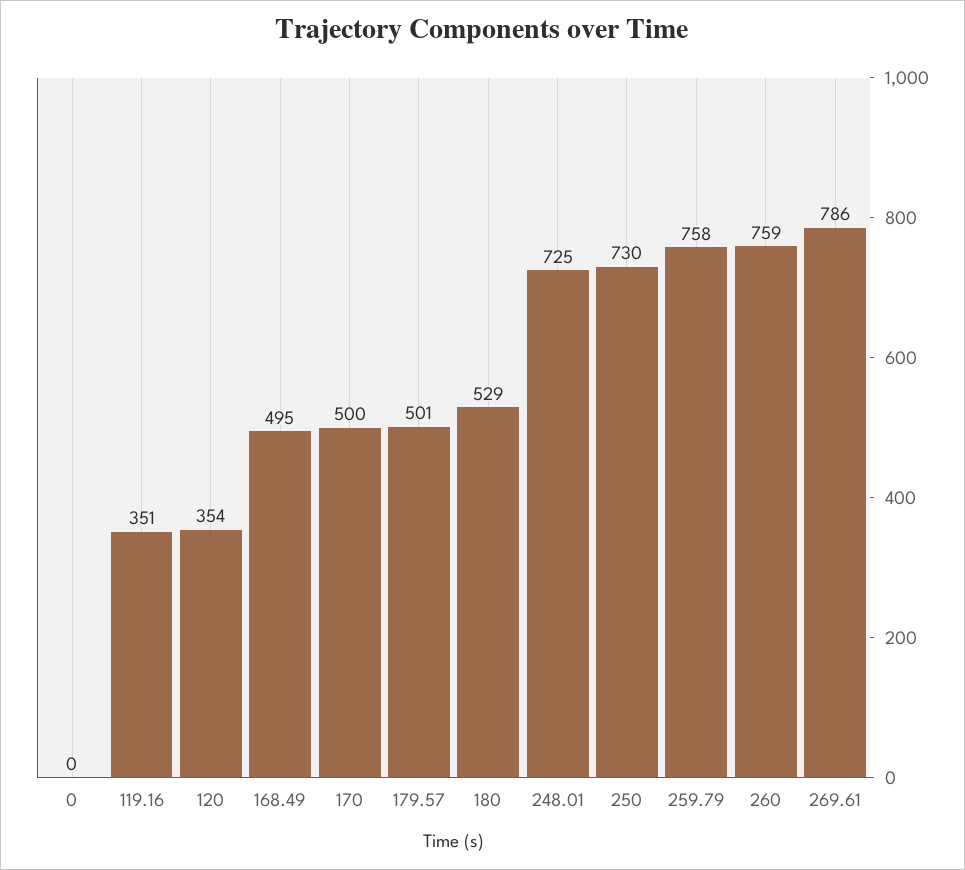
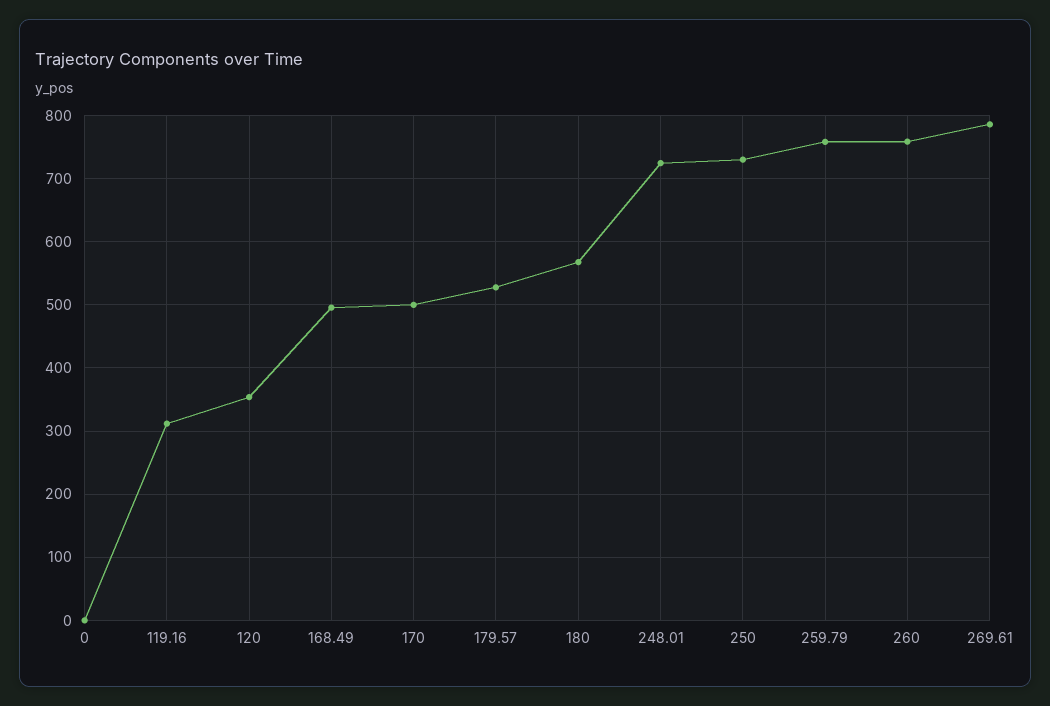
119.16: 351 -> 310
179.57: 501 -> 530
180: 529 -> 570

